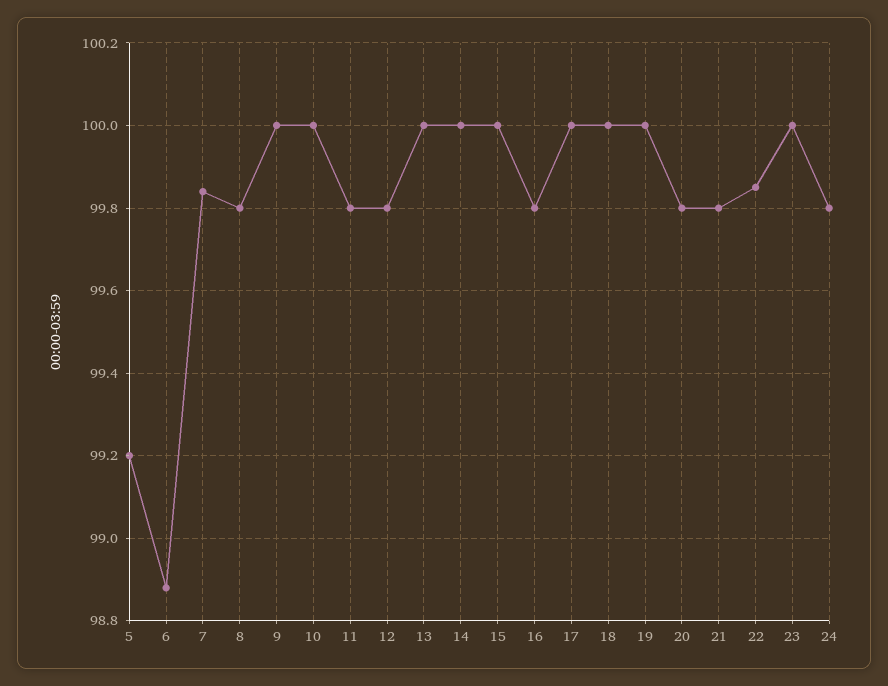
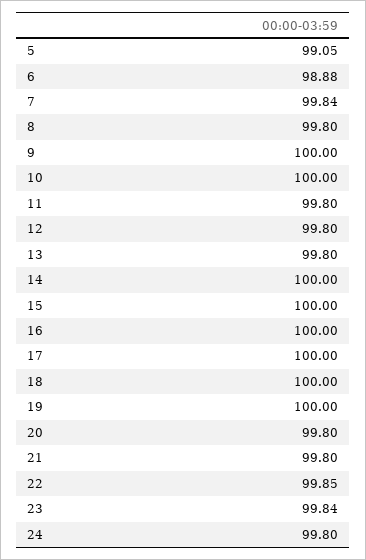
5: 99.2 -> 99.05
13: 100 -> 99.8
16: 99.8 -> 100
23: 100 -> 99.84

